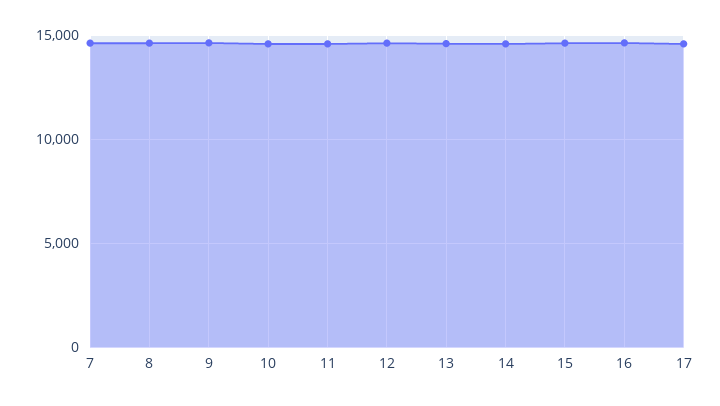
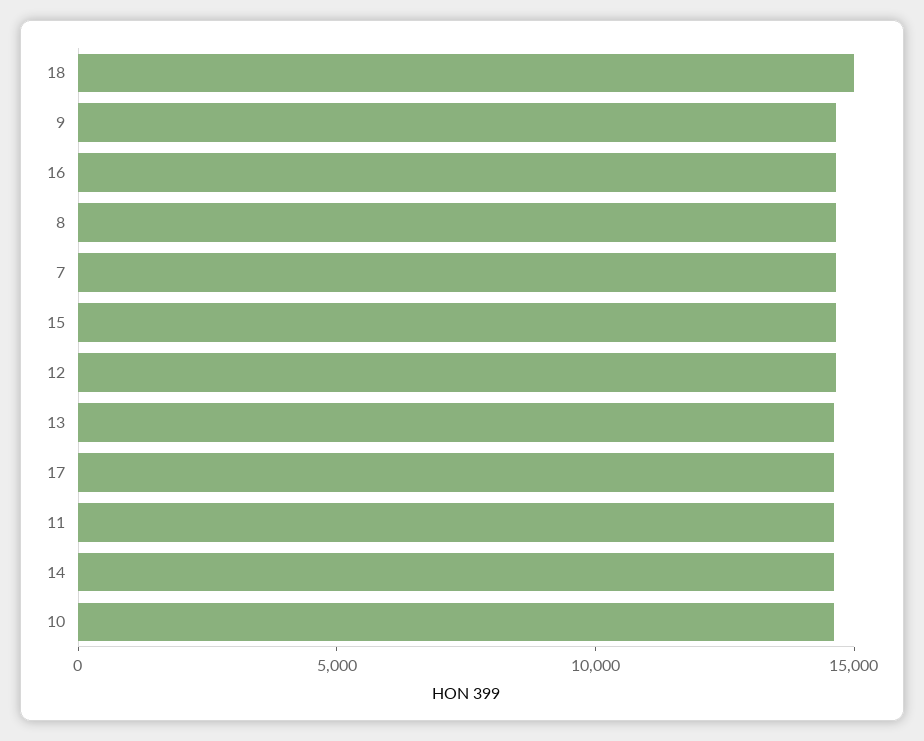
18: none -> 15000

